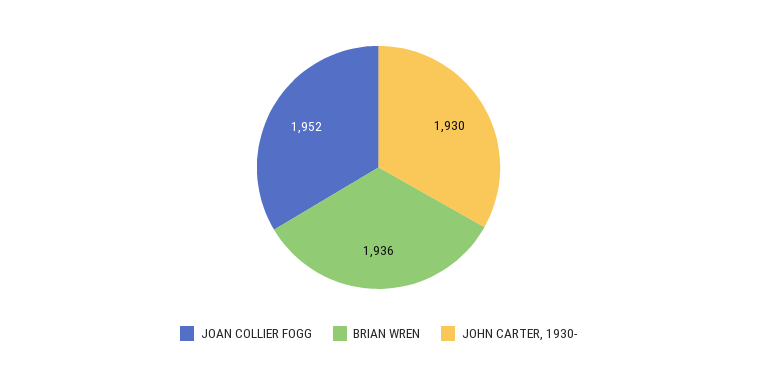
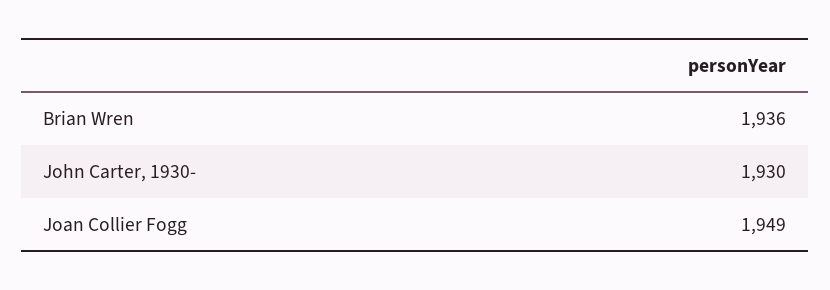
JOAN COLLIER FOGG: 1952 -> 1949

